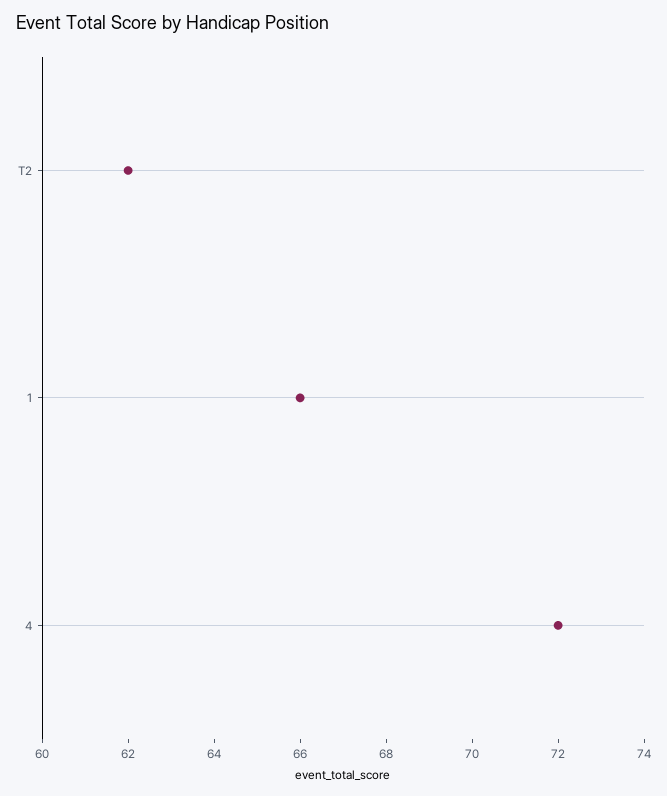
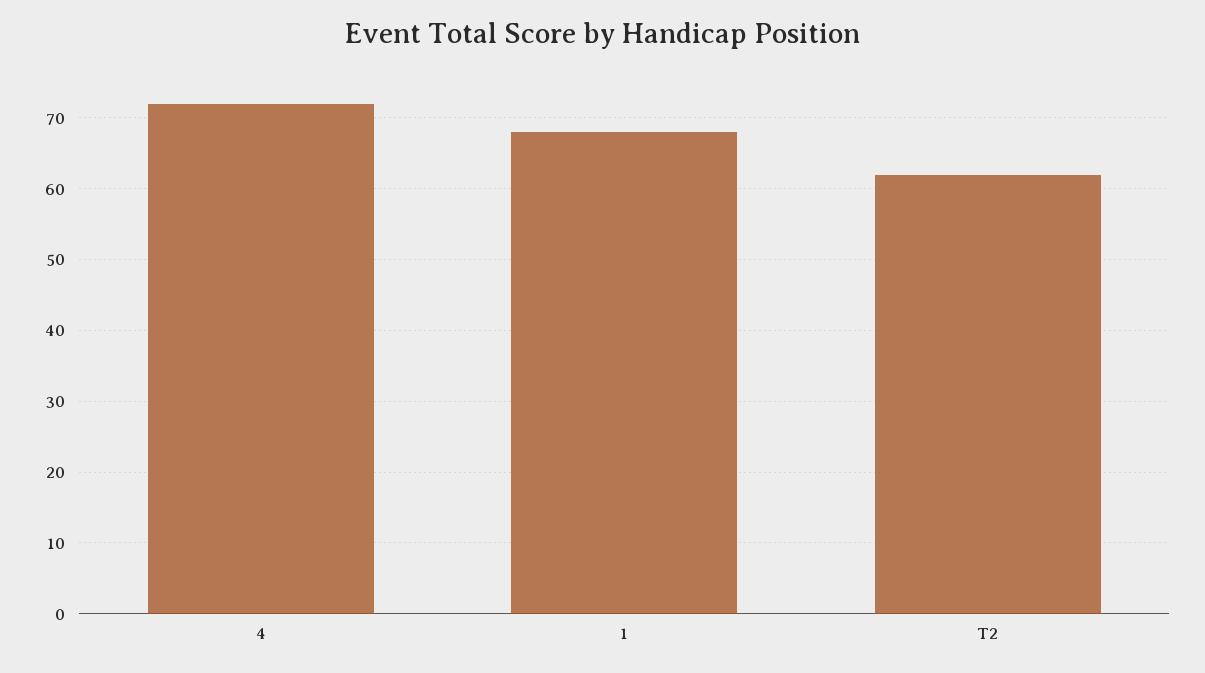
1: 66 -> 68

